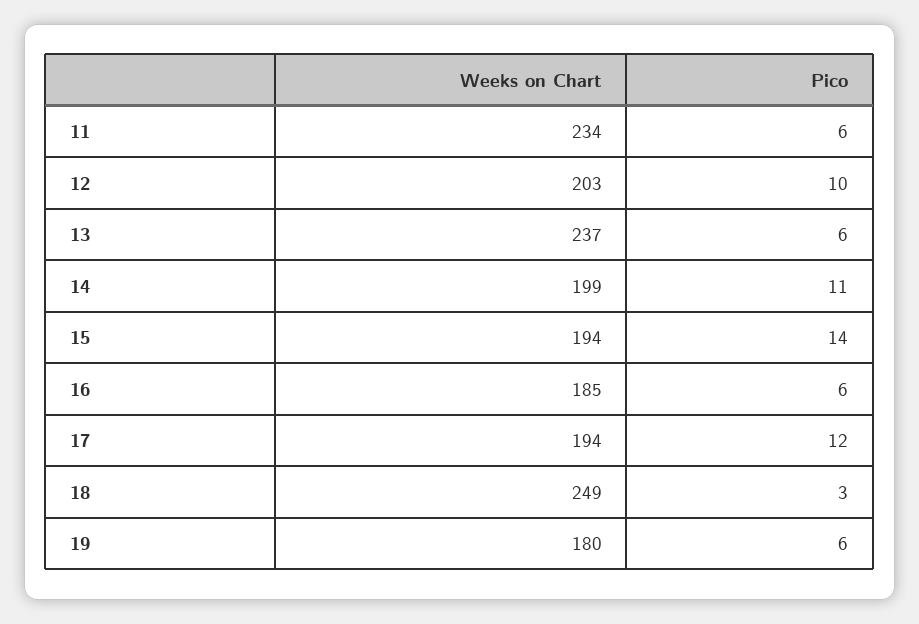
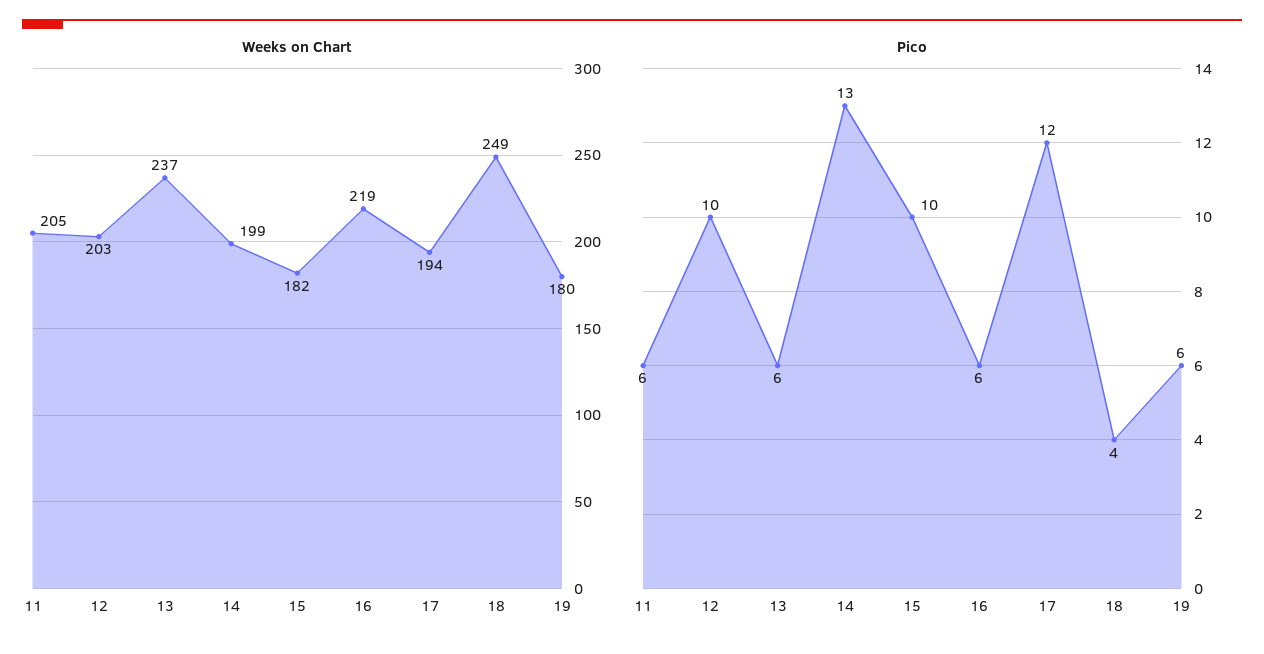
Weeks on Chart, 11: 234 -> 205
Pico, 14: 11 -> 13
Weeks on Chart, 15: 194 -> 182
Pico, 15: 14 -> 10
Weeks on Chart, 16: 185 -> 219
Pico, 18: 3 -> 4

